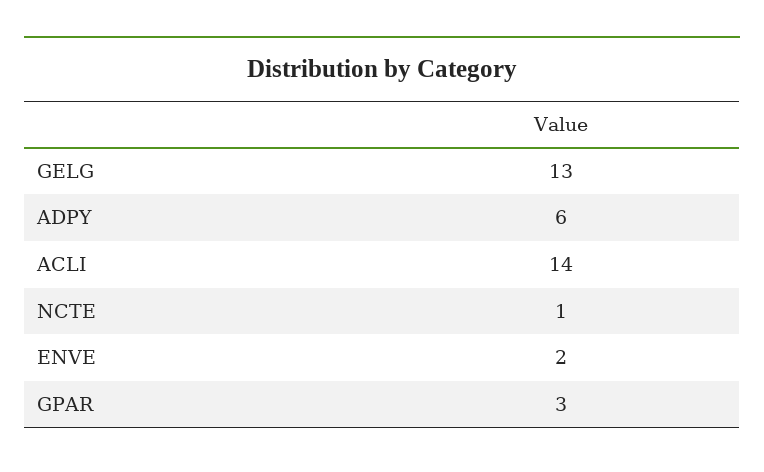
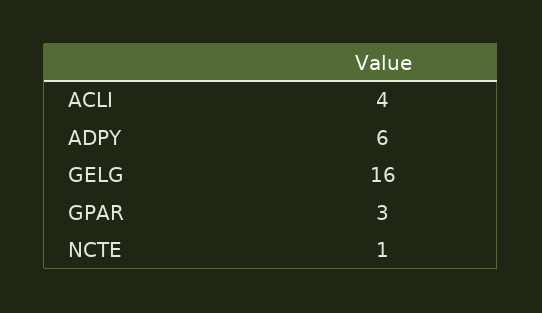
GELG: 13 -> 16
ACLI: 14 -> 4
ENVE: 2 -> none

